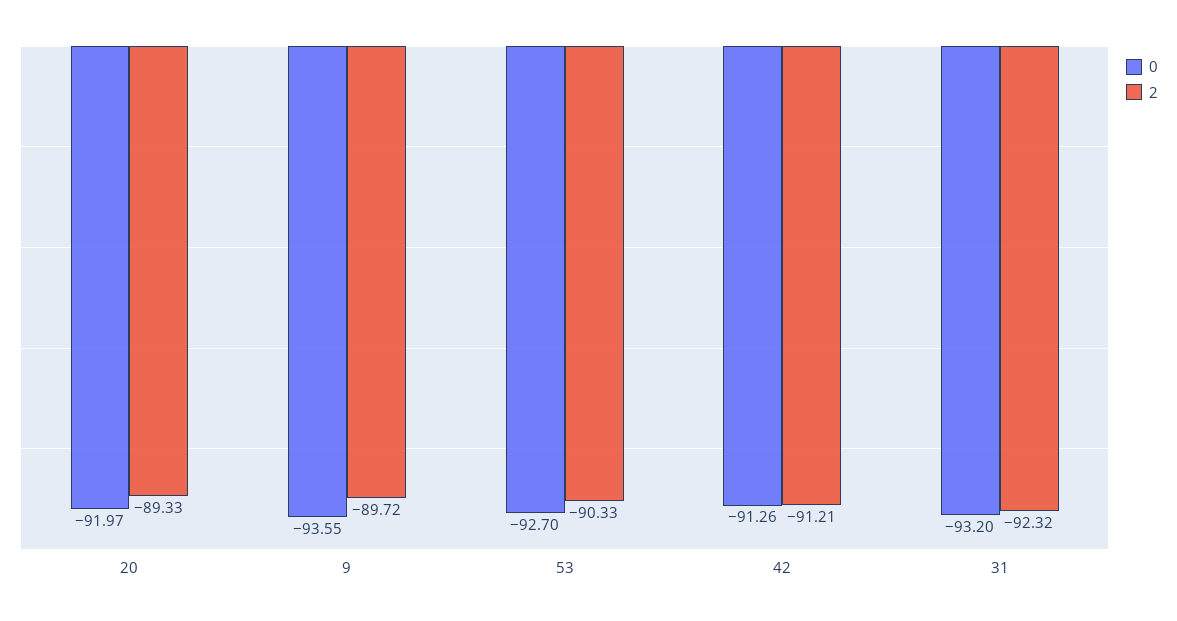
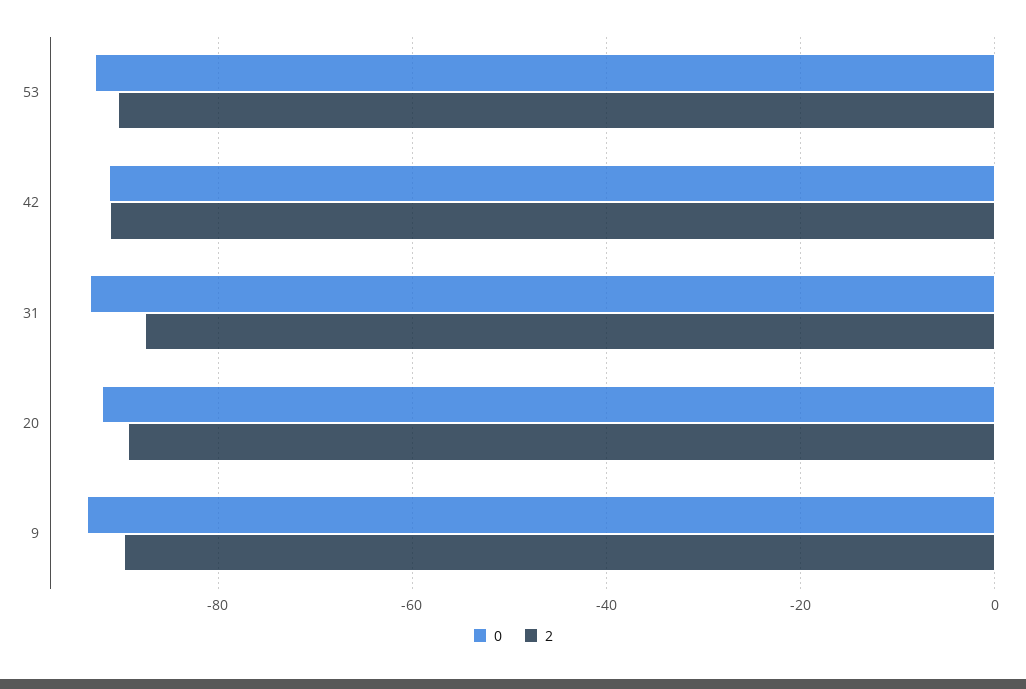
2, 31: -92.32 -> -88

